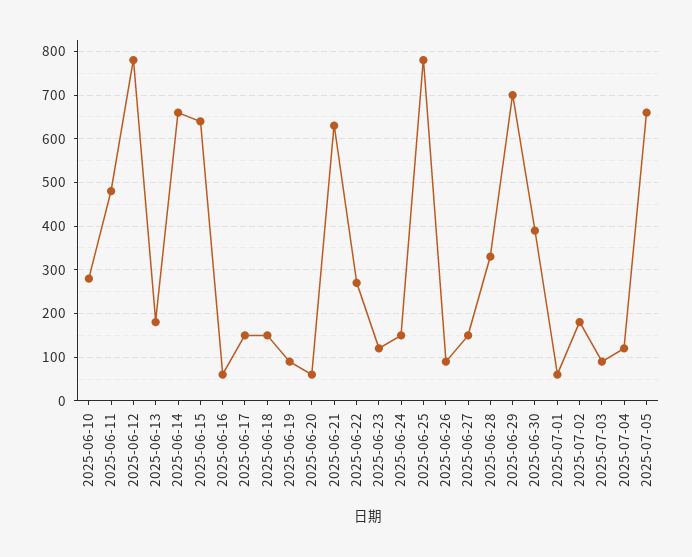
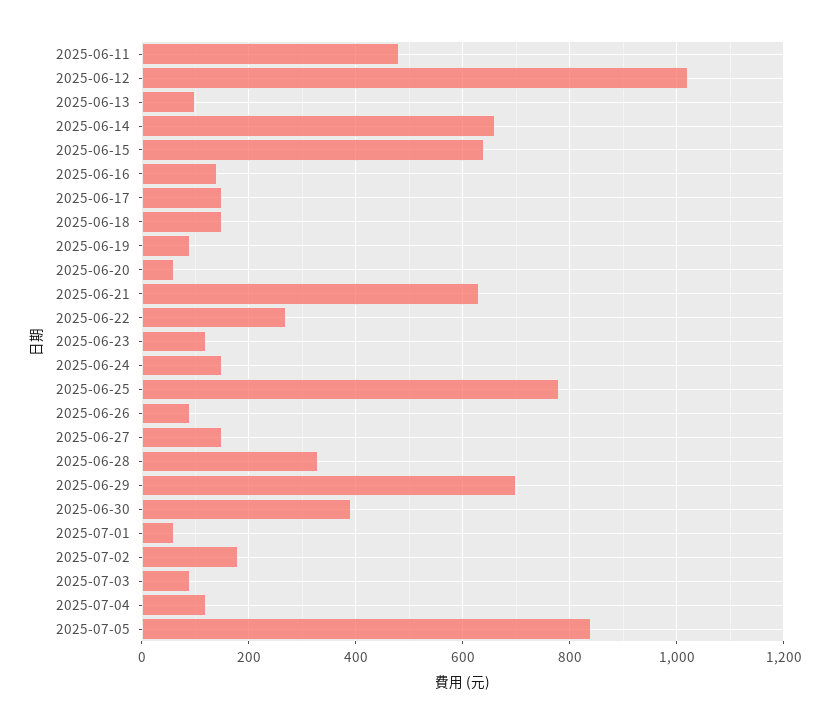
2025-06-10: 280 -> none
2025-06-12: 780 -> 1020
2025-06-13: 180 -> 100
2025-06-16: 60 -> 140
2025-07-05: 660 -> 840

